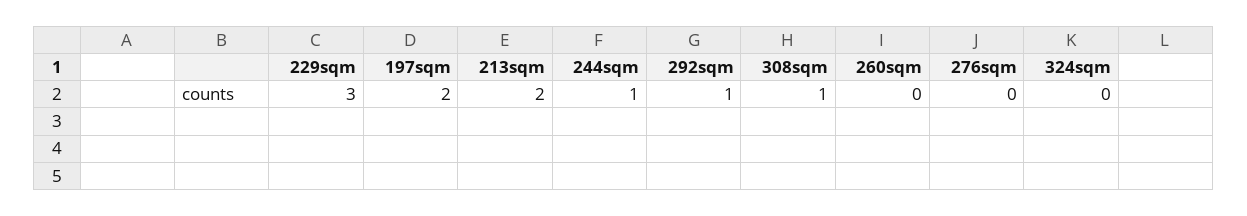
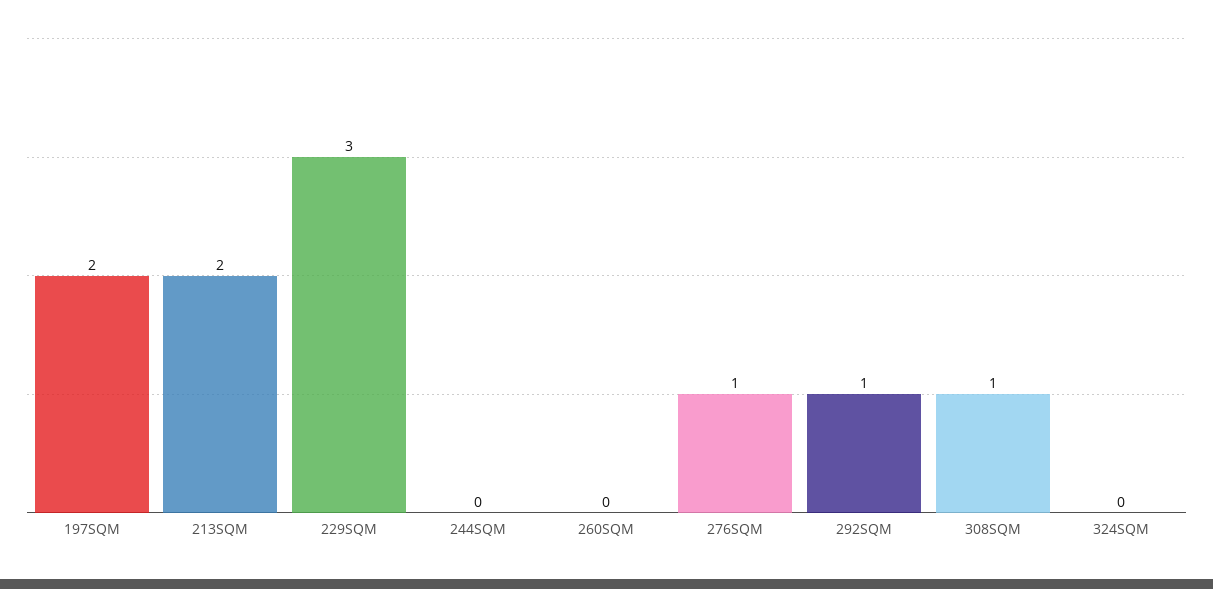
244sqm: 1 -> 0
276sqm: 0 -> 1

